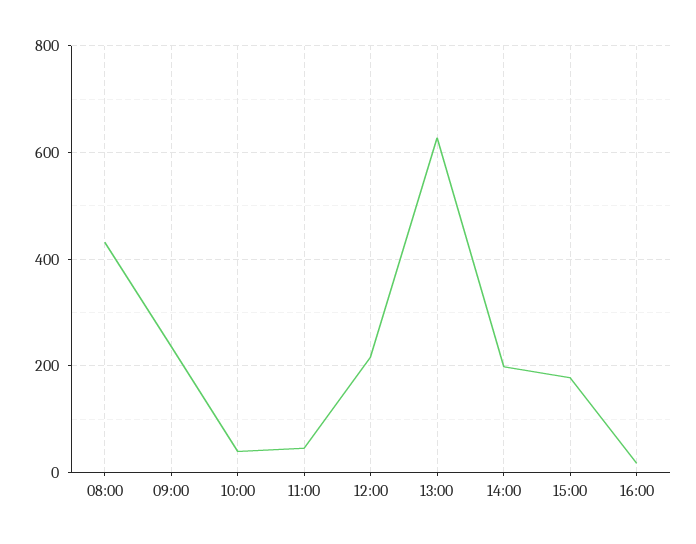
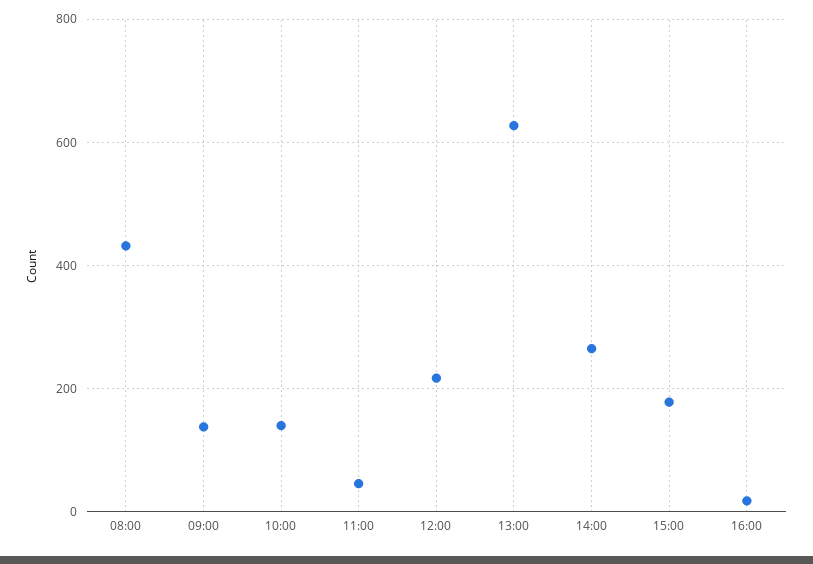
09:00: 240 -> 140
10:00: 40 -> 140
14:00: 200 -> 260

